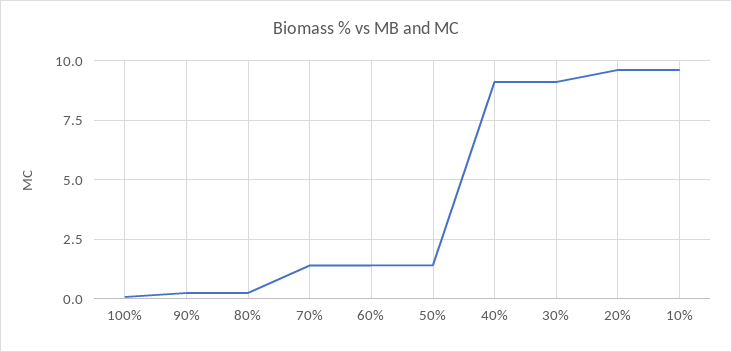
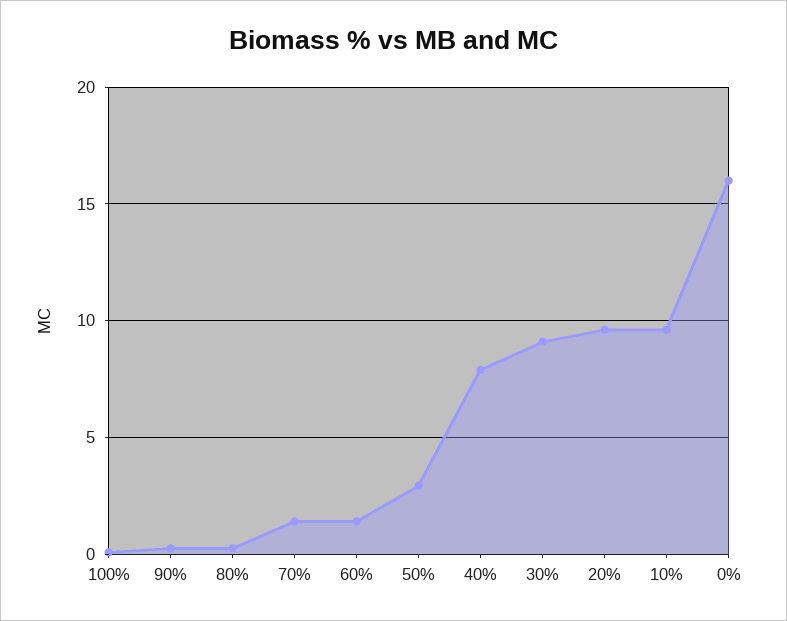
50%: 1.5 -> 3
40%: 9 -> 8
0%: none -> 16

